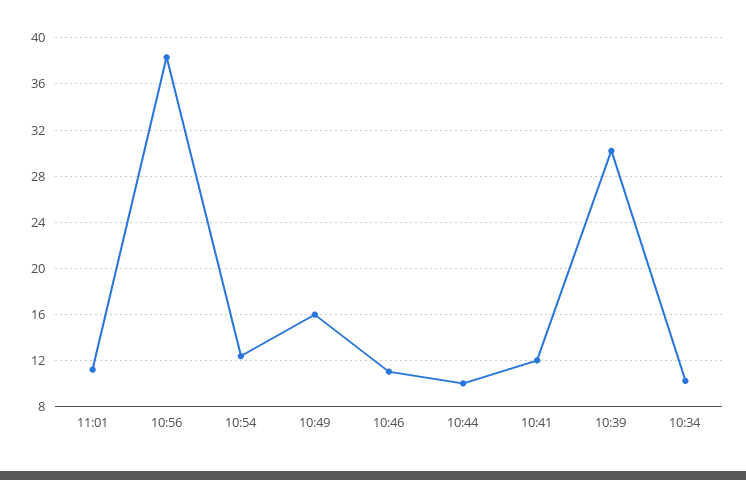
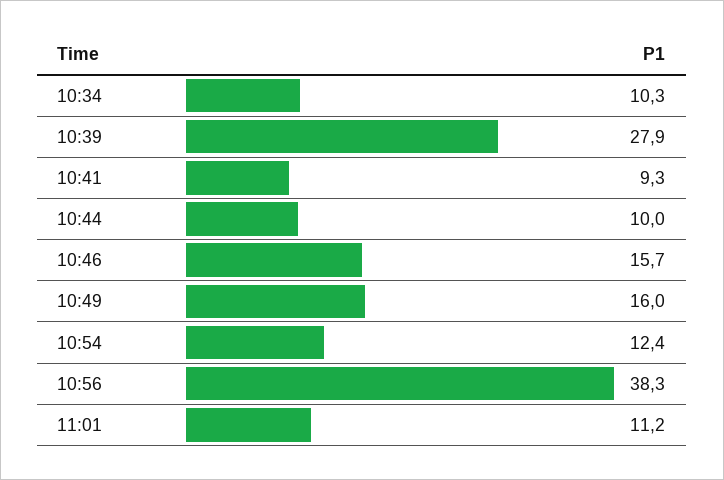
10:46: 11 -> 15.7
10:41: 12 -> 9.3
10:39: 30 -> 27.9

